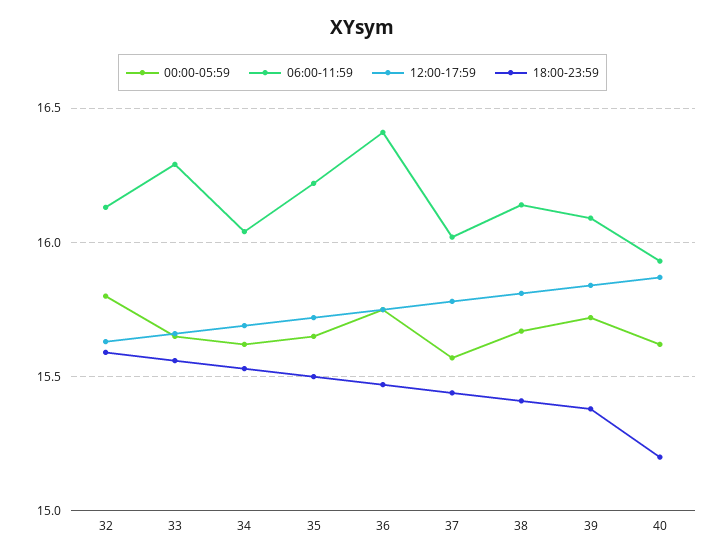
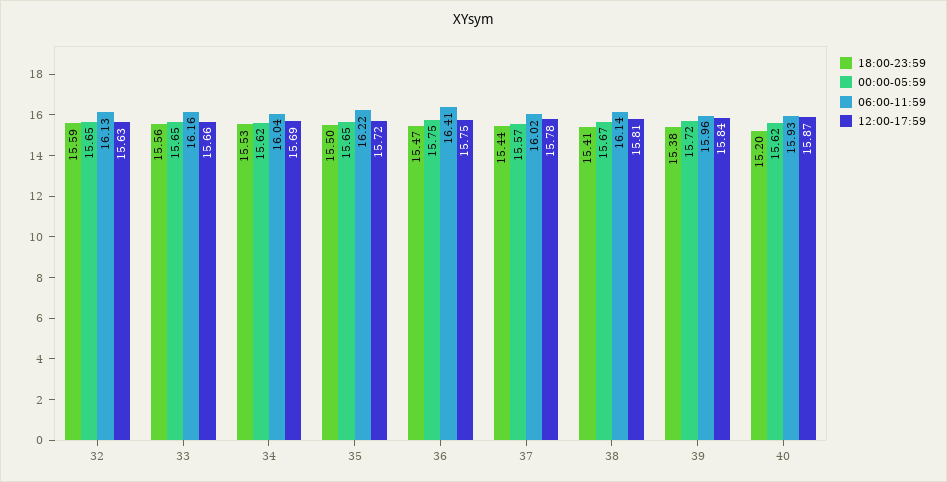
00:00-05:59, 32: 15.8 -> 15.65
06:00-11:59, 33: 16.3 -> 16.16
06:00-11:59, 39: 16.1 -> 15.96

